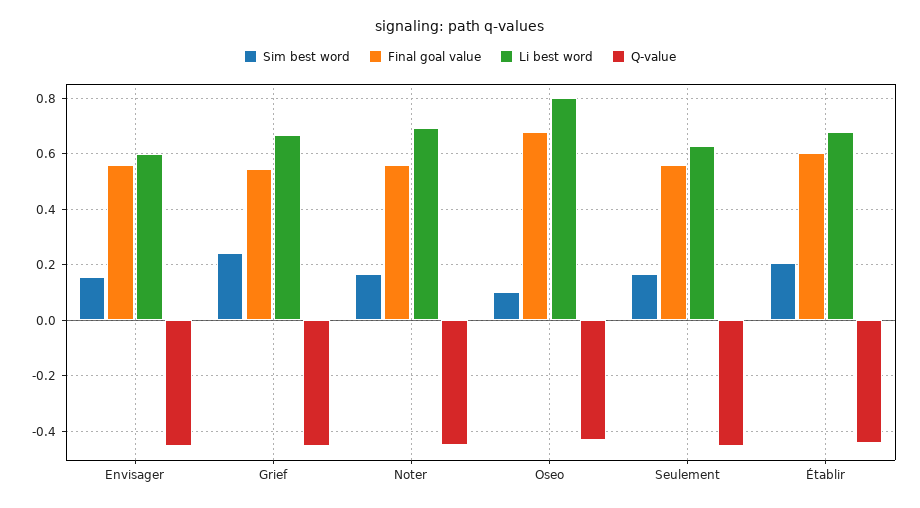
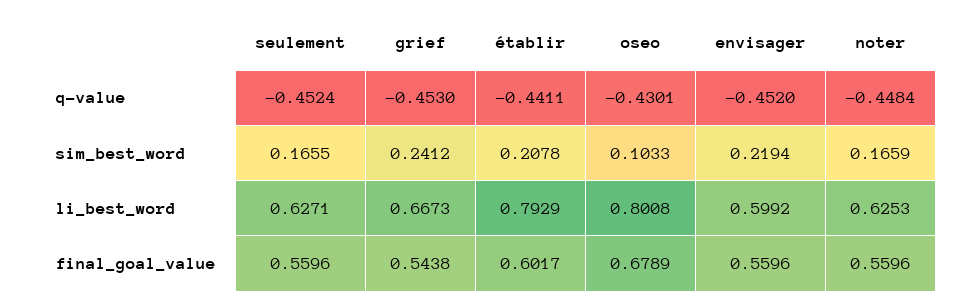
Sim best word, Envisager: 0.15 -> 0.2194
Li best word, Noter: 0.7 -> 0.6253
Li best word, Établir: 0.675 -> 0.7929

